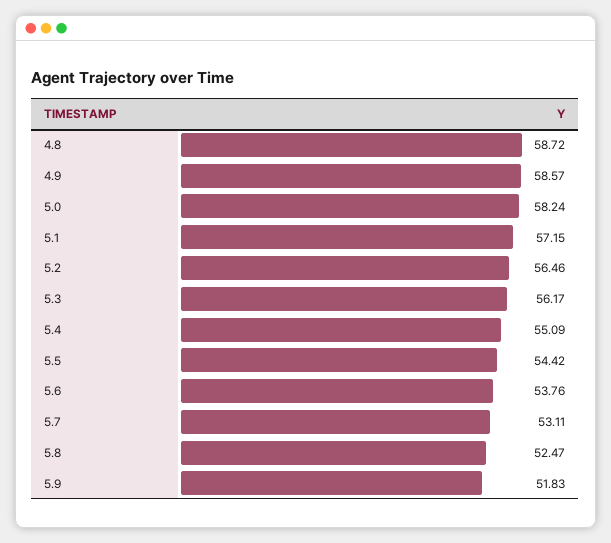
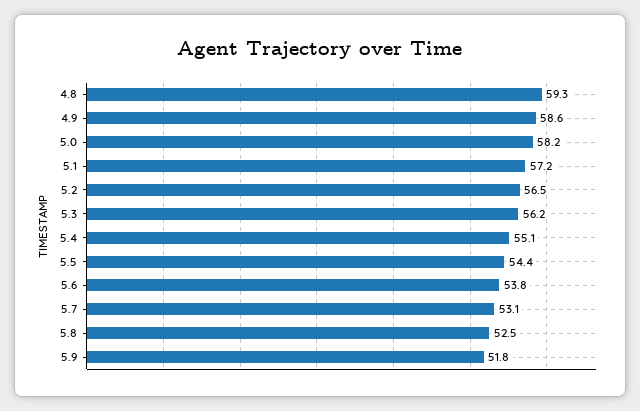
4.8: 58.72 -> 59.3

